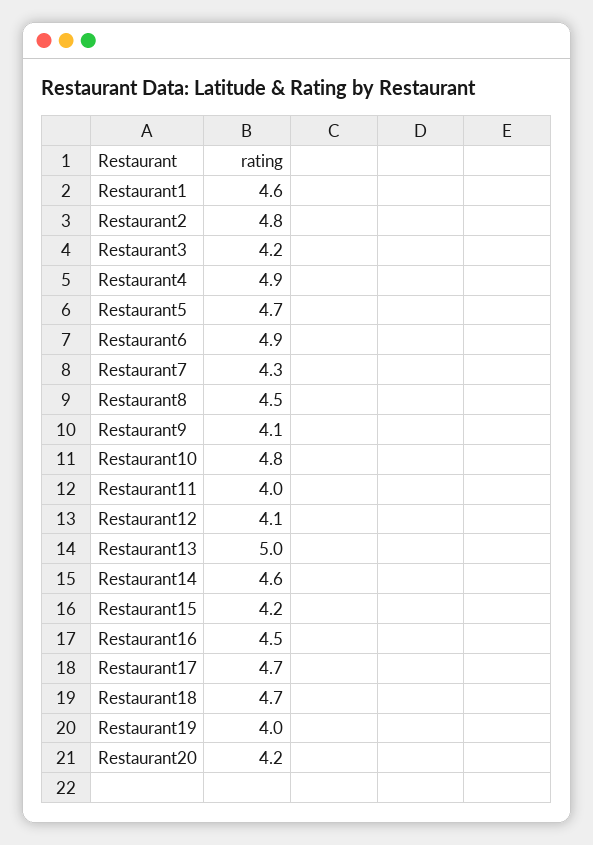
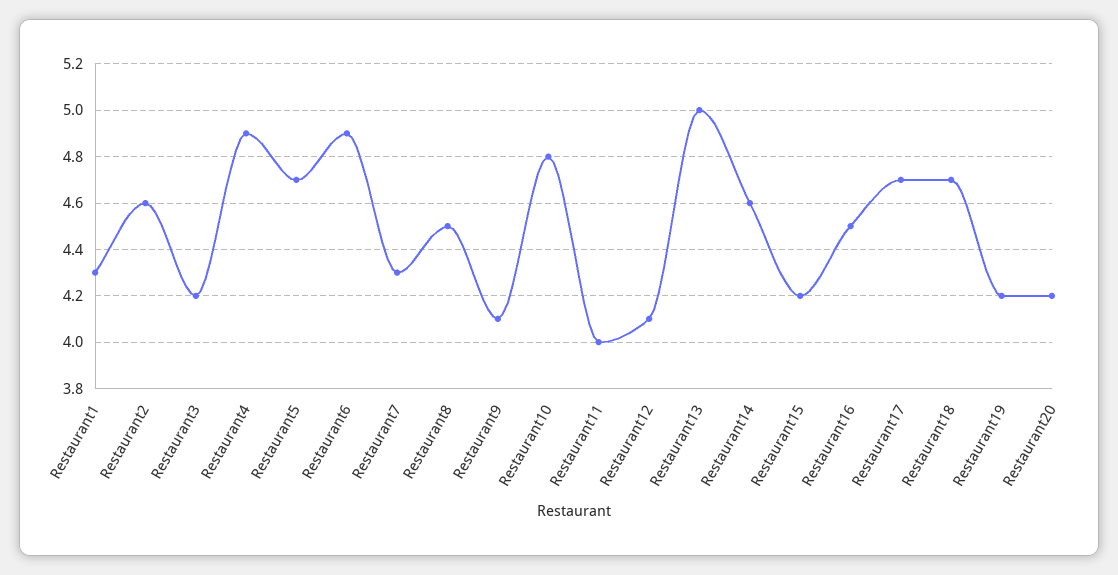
Restaurant1: 4.6 -> 4.3
Restaurant2: 4.8 -> 4.6
Restaurant19: 4 -> 4.2

